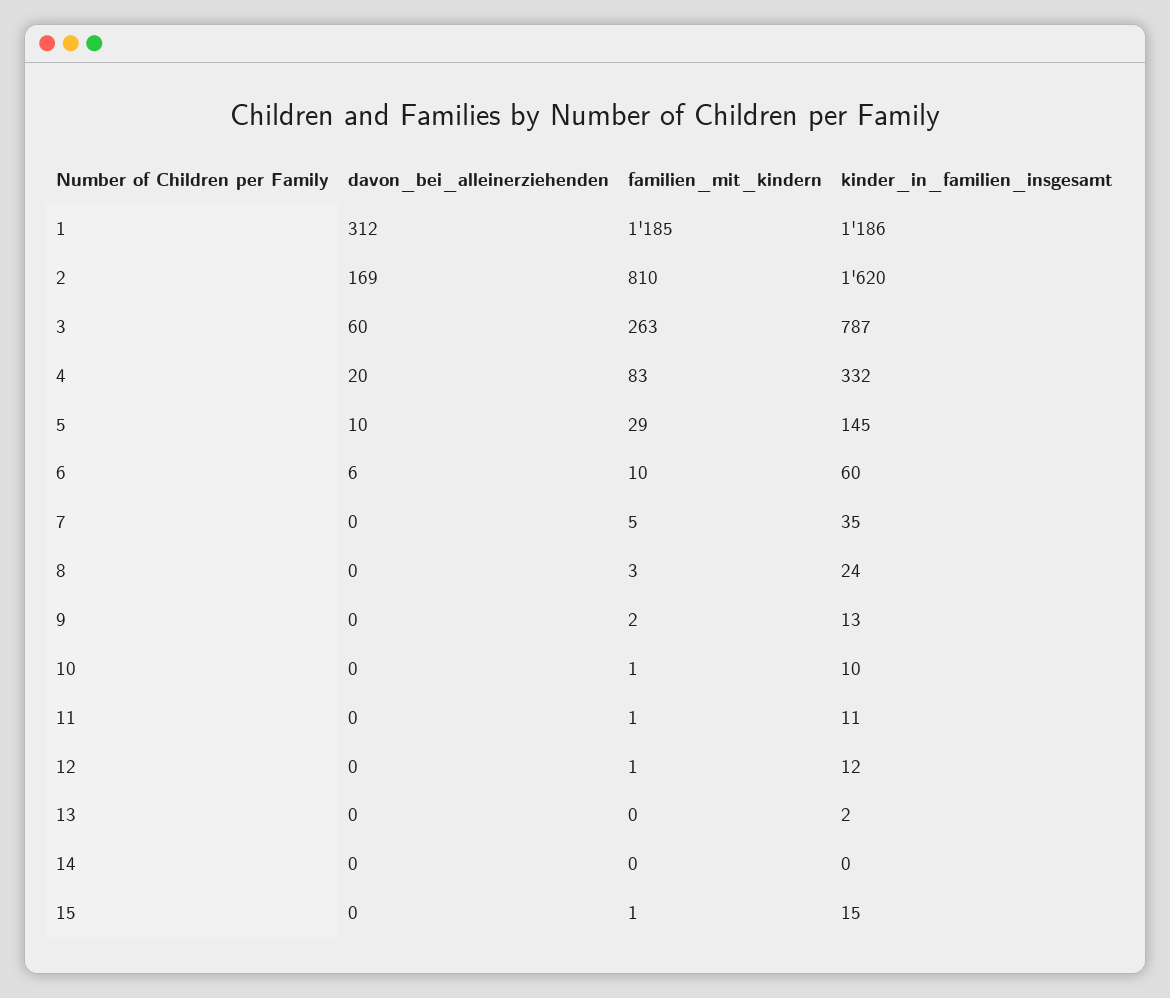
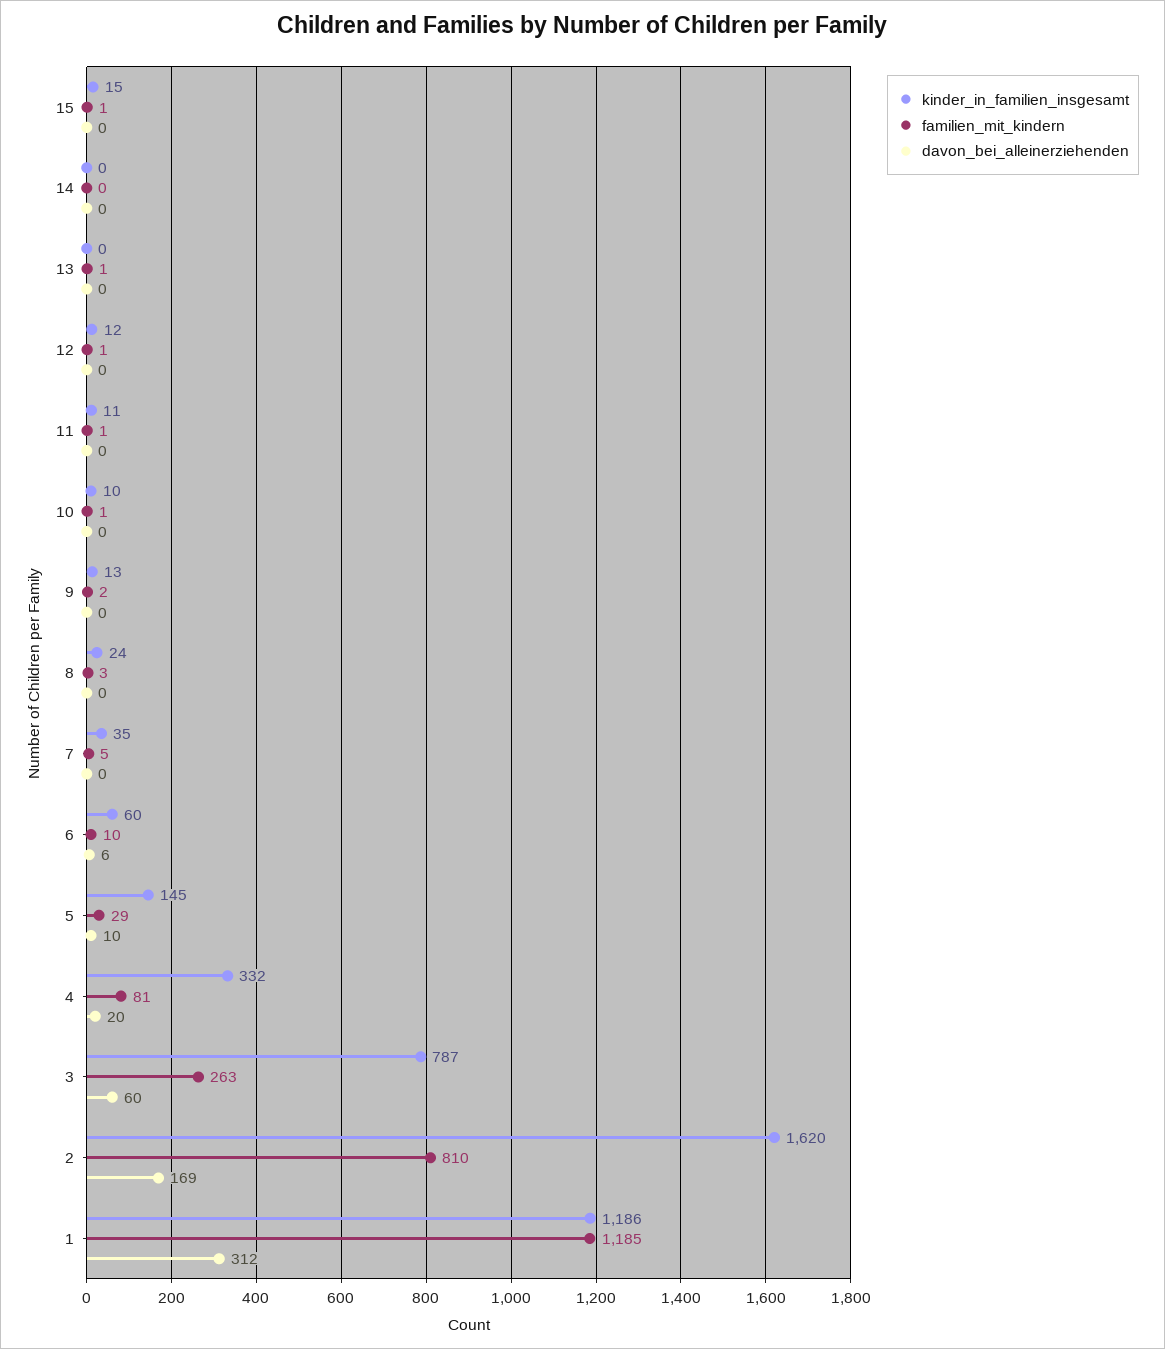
familien_mit_kindern, 4: 83 -> 81
familien_mit_kindern, 13: 0 -> 1
kinder_in_familien_insgesamt, 13: 2 -> 0

